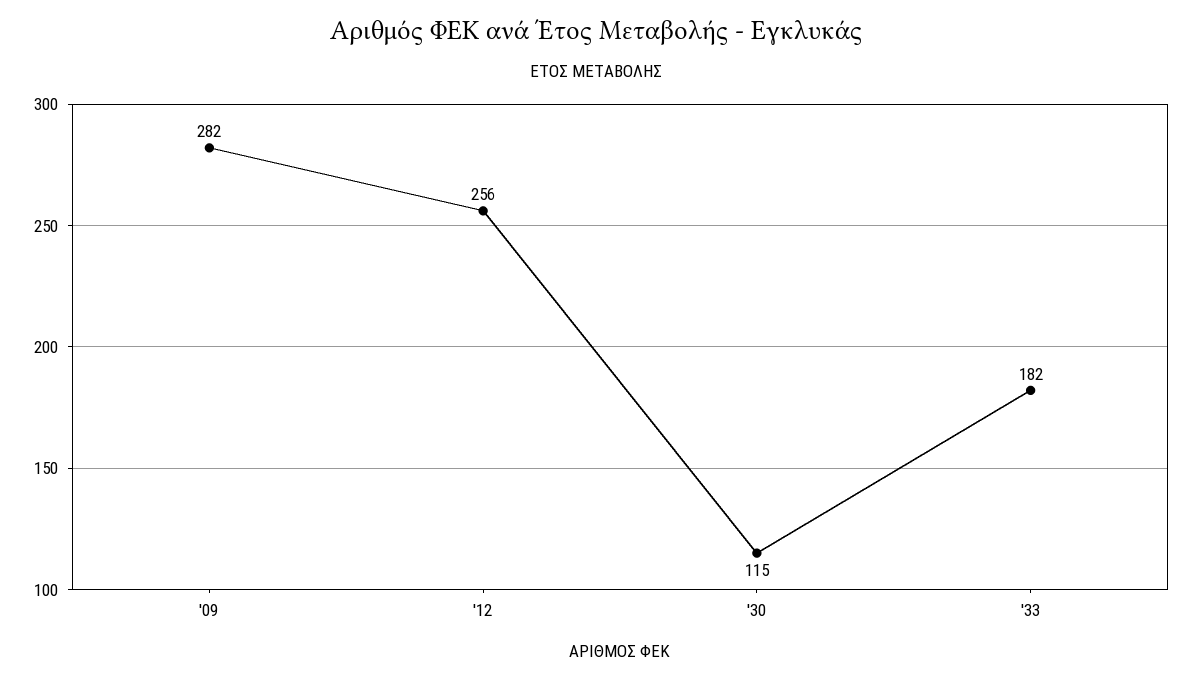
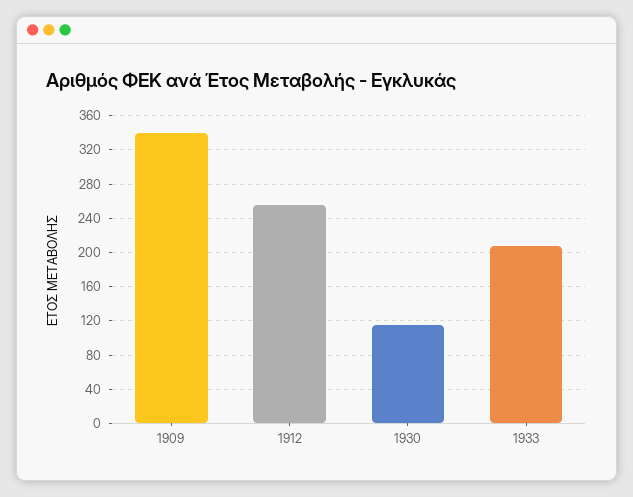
'09: 282 -> 340
'33: 182 -> 210

